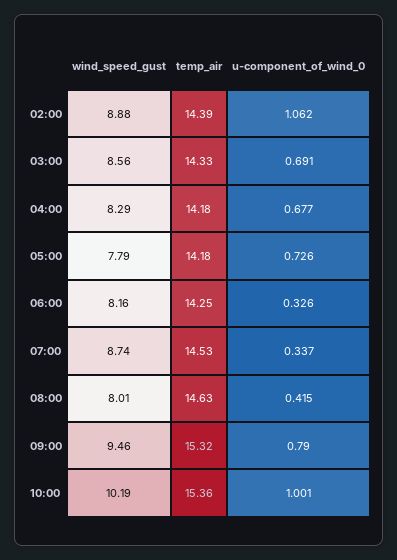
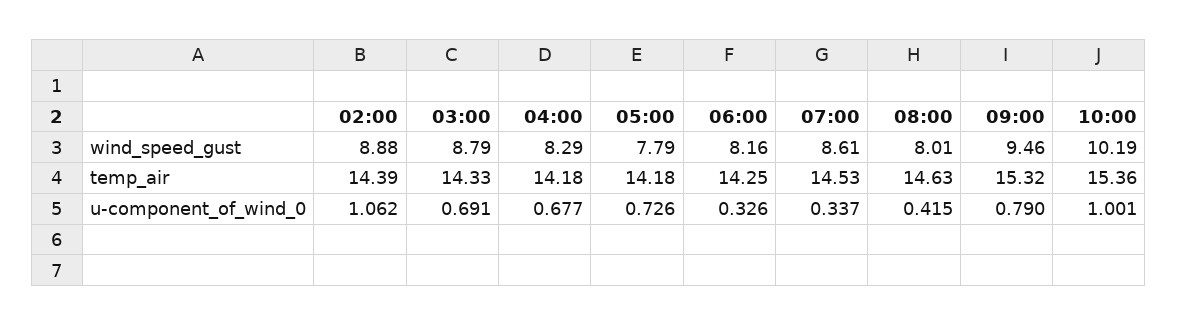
wind_speed_gust, 03:00: 8.56 -> 8.79
wind_speed_gust, 07:00: 8.74 -> 8.61

